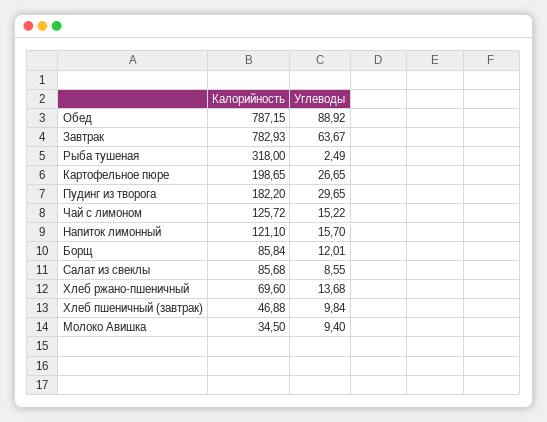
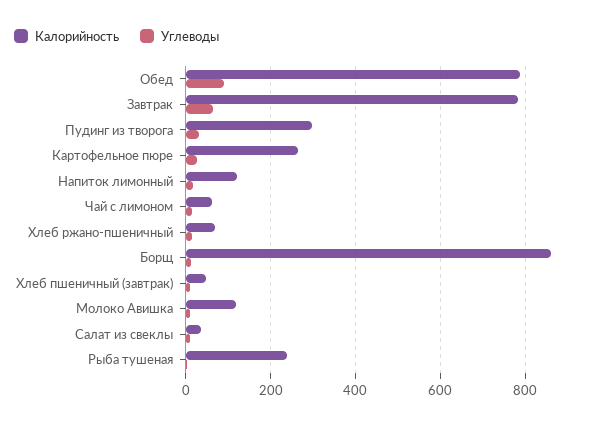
Калорийность, Рыба тушеная: 318 -> 240
Калорийность, Картофельное пюре: 198.65 -> 260
Калорийность, Пудинг из творога: 182.2 -> 300
Калорийность, Чай с лимоном: 125.72 -> 60
Калорийность, Борщ: 85.84 -> 860
Калорийность, Салат из свеклы: 85.68 -> 40
Калорийность, Молоко Авишка: 34.5 -> 120

